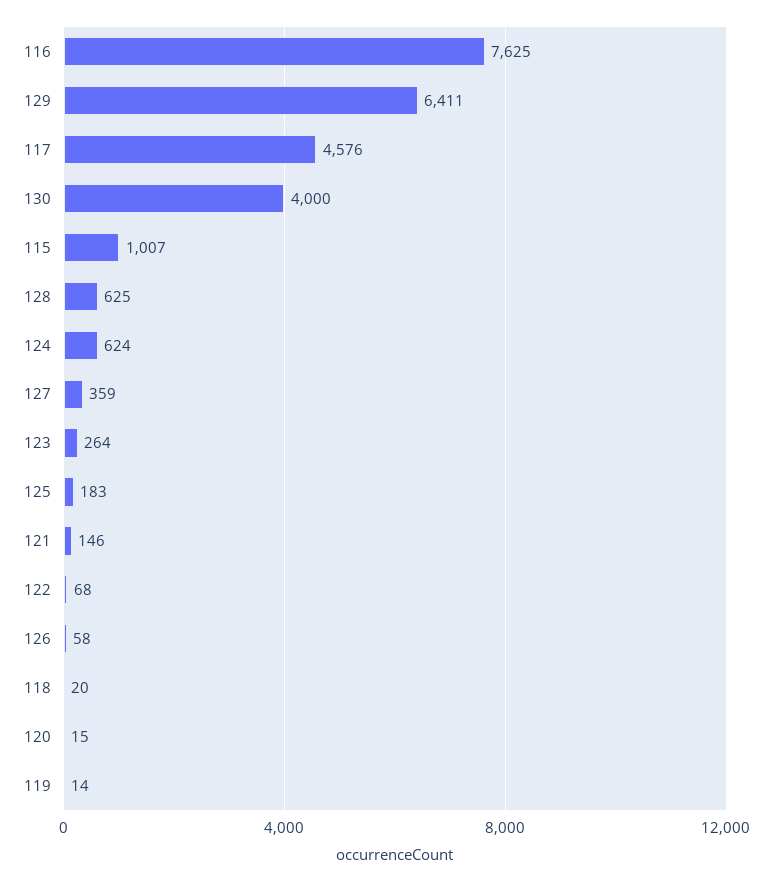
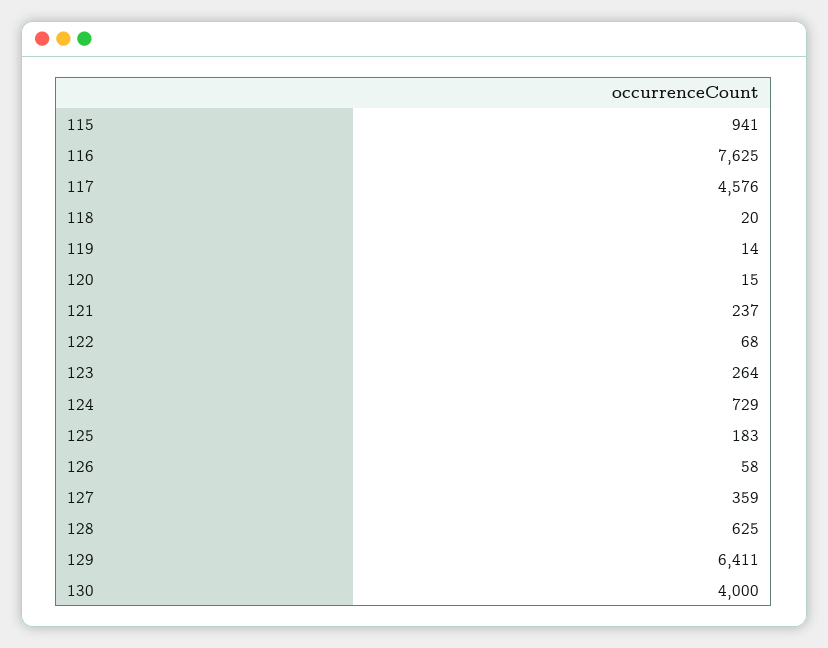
115: 1007 -> 941
124: 624 -> 729
121: 146 -> 237

